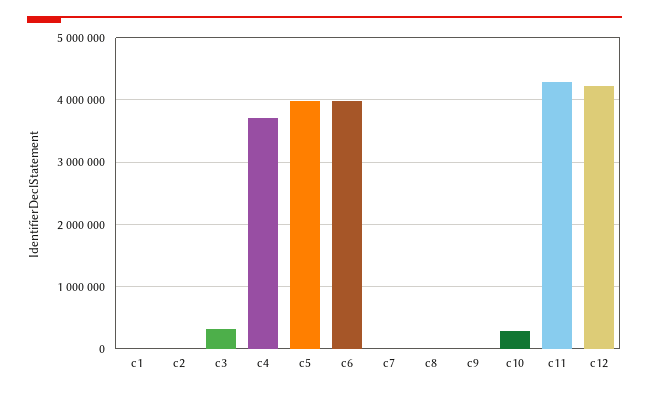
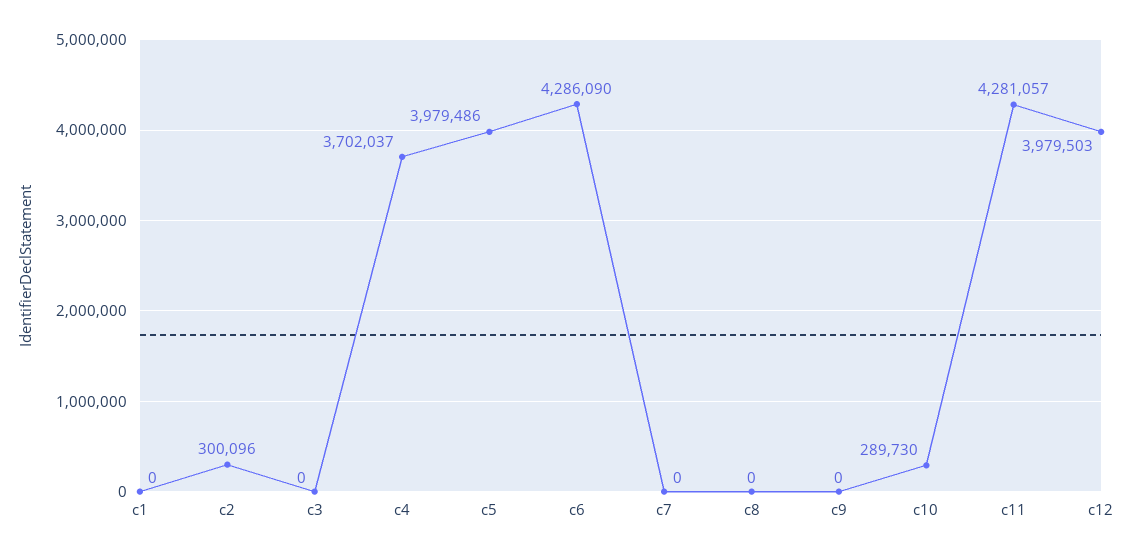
c2: 0 -> 300096
c3: 300000 -> 0
c6: 4000000 -> 4286090
c12: 4200000 -> 3979503

